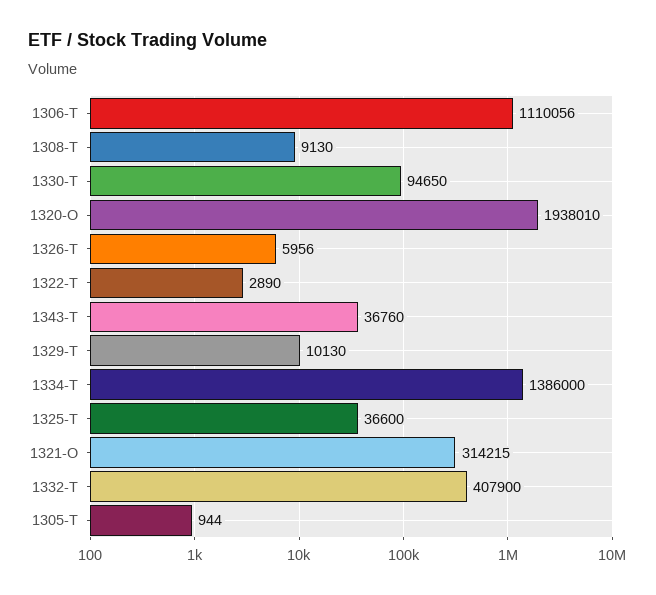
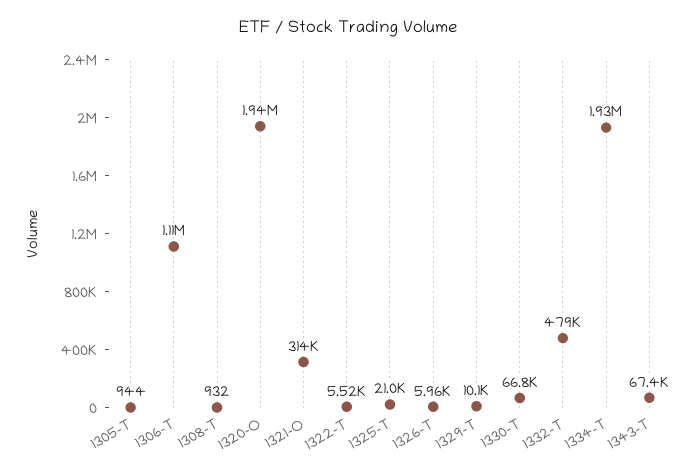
1308-T: 9130 -> 932
1330-T: 94650 -> 66800
1322-T: 2890 -> 5520
1343-T: 36760 -> 67400
1334-T: 1386000 -> 1930000
1325-T: 36600 -> 21000
1332-T: 407900 -> 479000

